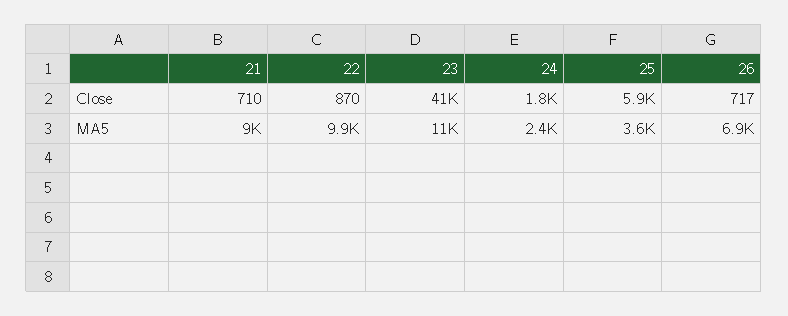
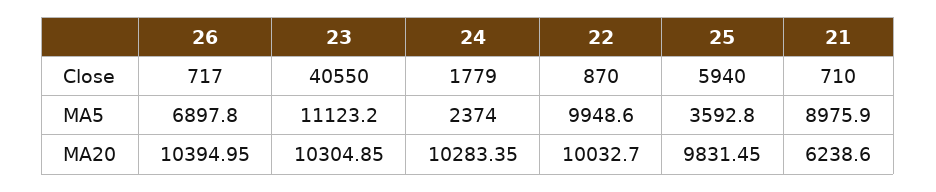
26, MA20: none -> 10394.95
23, MA20: none -> 10304.85
24, MA20: none -> 10283.35
22, MA20: none -> 10032.7
25, MA20: none -> 9831.45
21, MA20: none -> 6238.6

